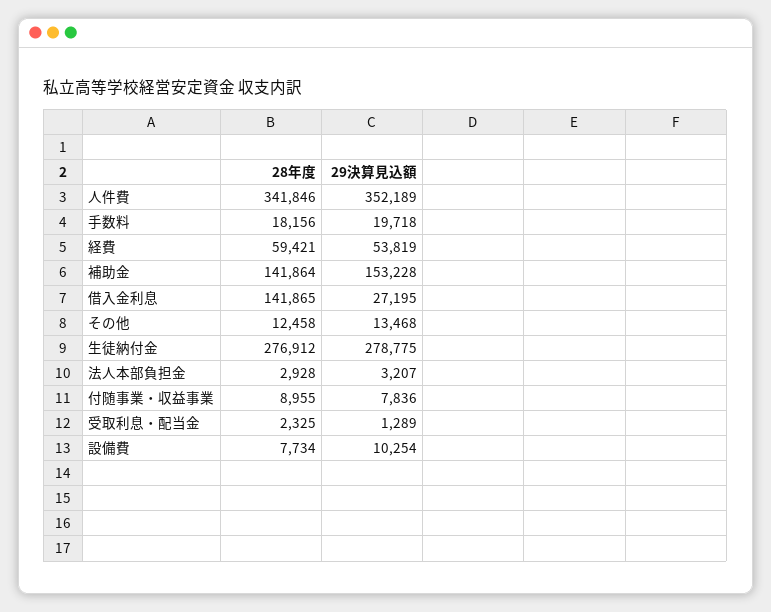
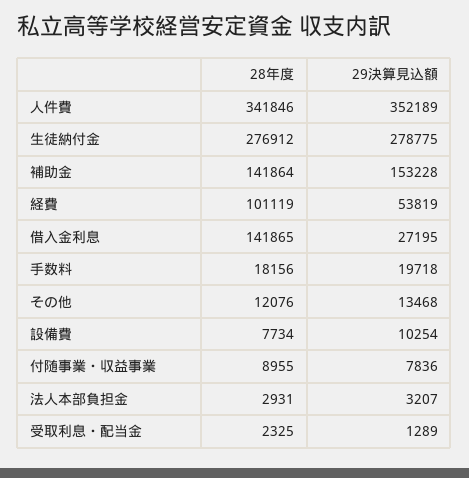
28年度, 経費: 59421 -> 101119
28年度, その他: 12458 -> 12076
28年度, 法人本部負担金: 2928 -> 2931

